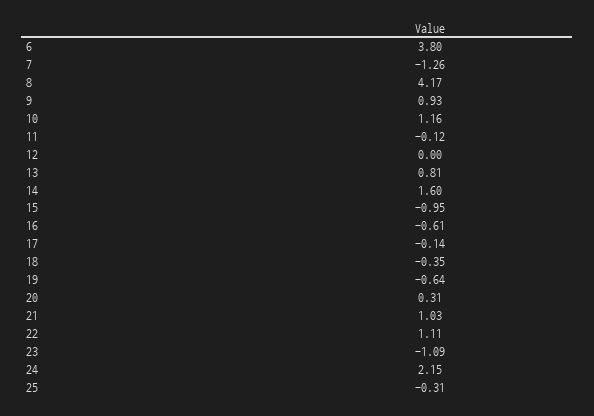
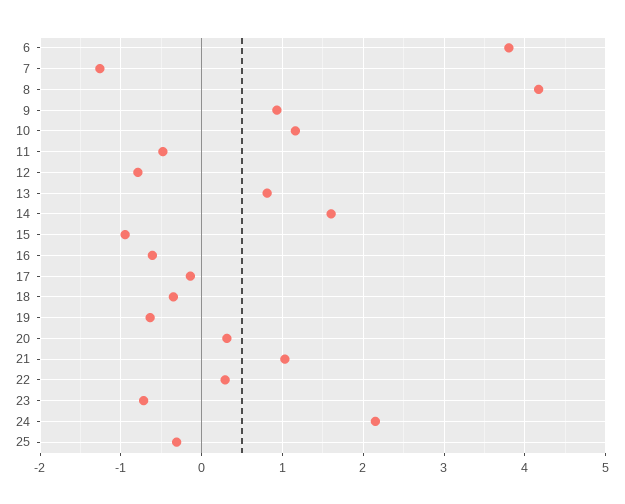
11: -0.12 -> -0.5
12: 0 -> -0.8
22: 1.11 -> 0.3
23: -1.09 -> -0.7

